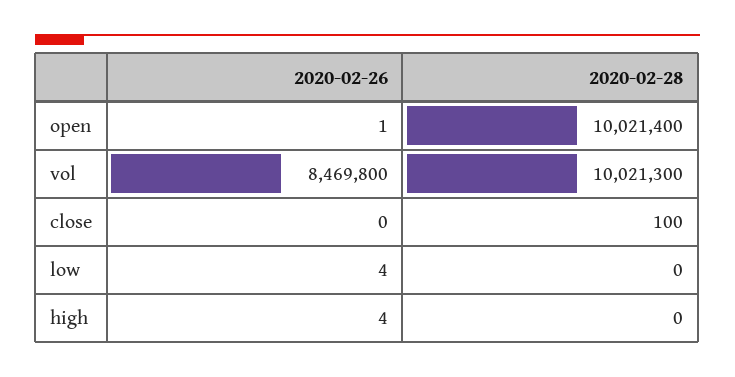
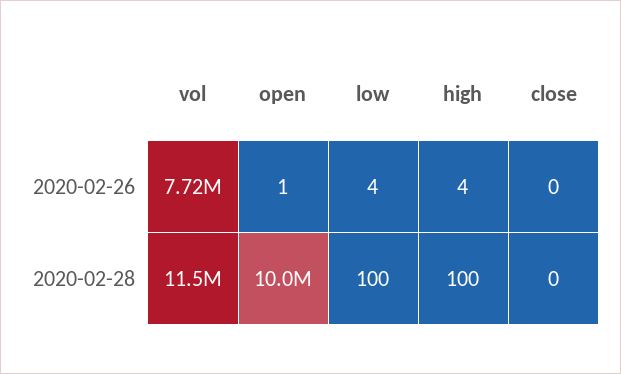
2020-02-26, vol: 8469800 -> 7720000
2020-02-28, vol: 10021300 -> 11500000
2020-02-28, close: 100 -> 0
2020-02-28, low: 0 -> 100
2020-02-28, high: 0 -> 100

